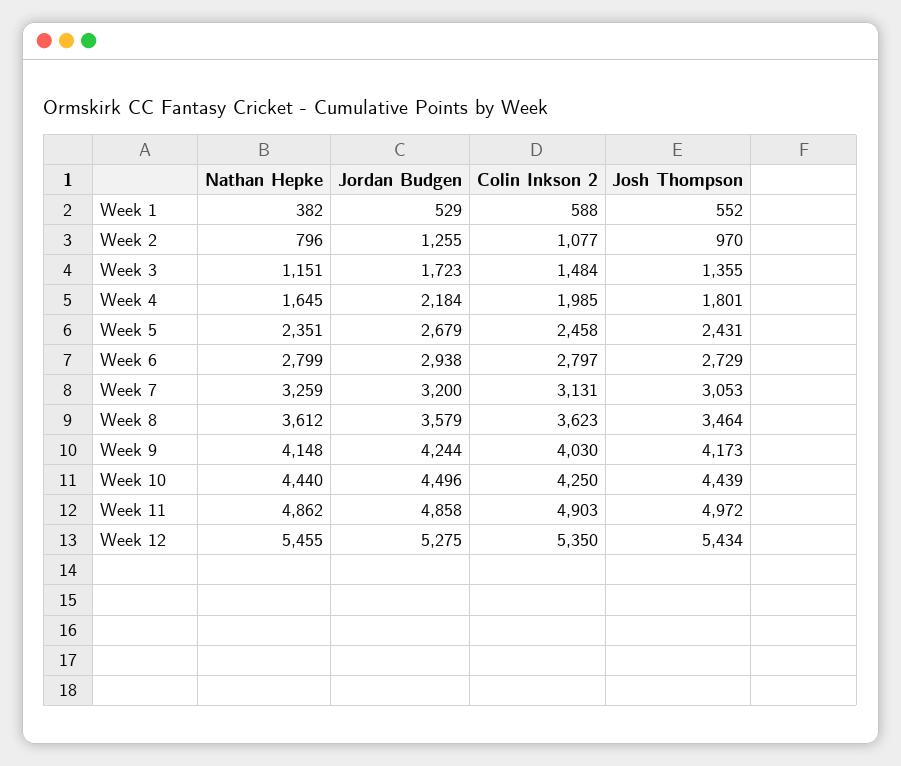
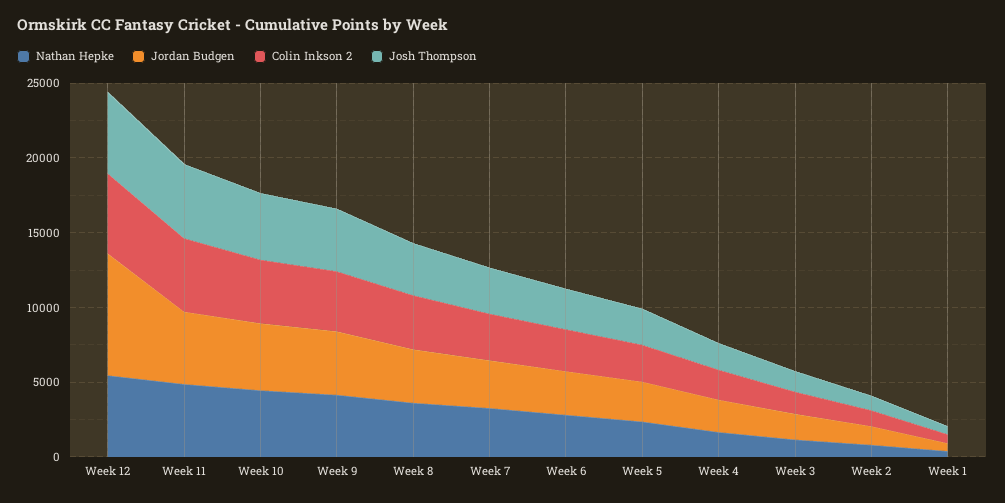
Jordan Budgen, Week 12: 5275 -> 8000

